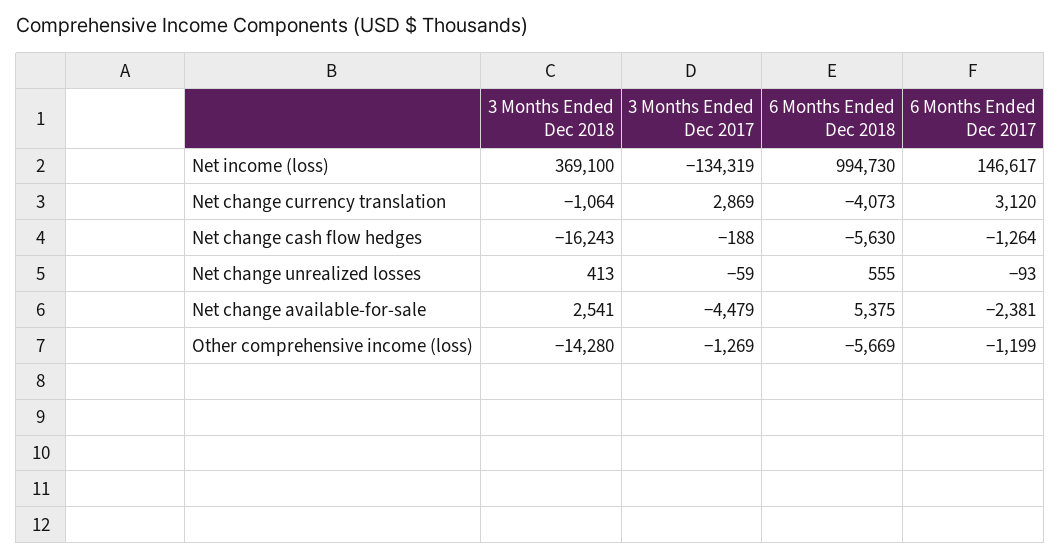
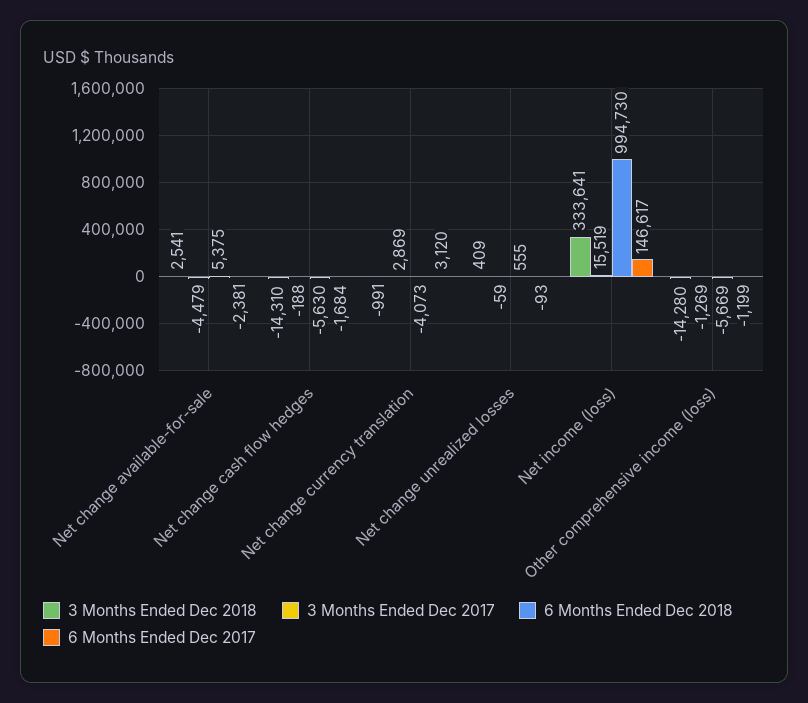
3 Months Ended Dec 2018, Net income (loss): 369100 -> 333641
3 Months Ended Dec 2017, Net income (loss): -134319 -> 15519
3 Months Ended Dec 2018, Net change currency translation: -1064 -> -991
3 Months Ended Dec 2018, Net change cash flow hedges: -16243 -> -14310
6 Months Ended Dec 2017, Net change cash flow hedges: -1264 -> -1684
3 Months Ended Dec 2018, Net change unrealized losses: 413 -> 409

